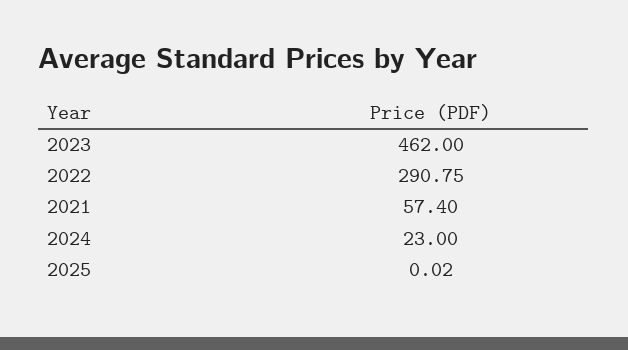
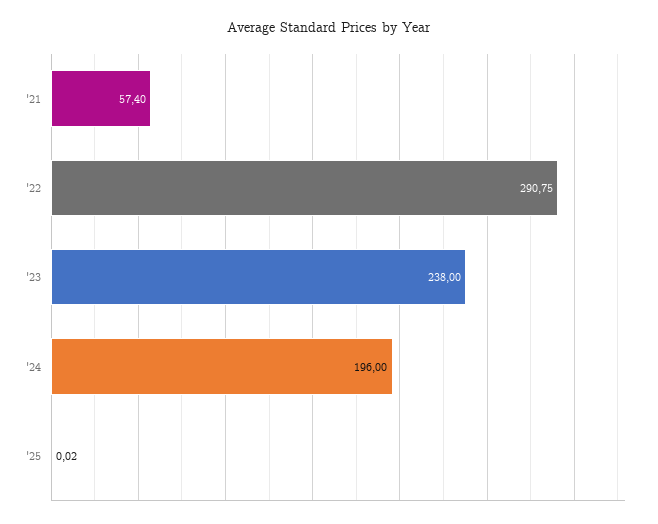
2023: 462 -> 238
2024: 23 -> 196

